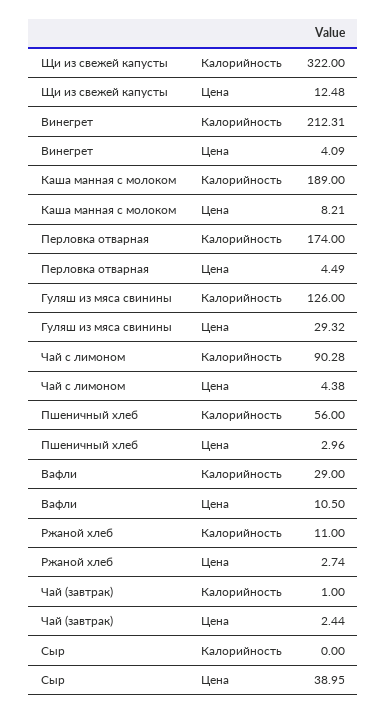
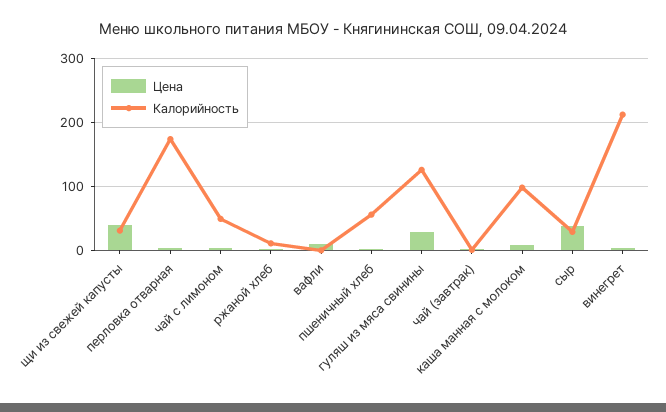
Калорийность, Щи из свежей капусты: 322 -> 30
Цена, Щи из свежей капусты: 12.48 -> 40
Калорийность, Каша манная с молоком: 189 -> 100
Калорийность, Чай с лимоном: 90.28 -> 50
Калорийность, Вафли: 29 -> 0
Калорийность, Сыр: 0 -> 30

